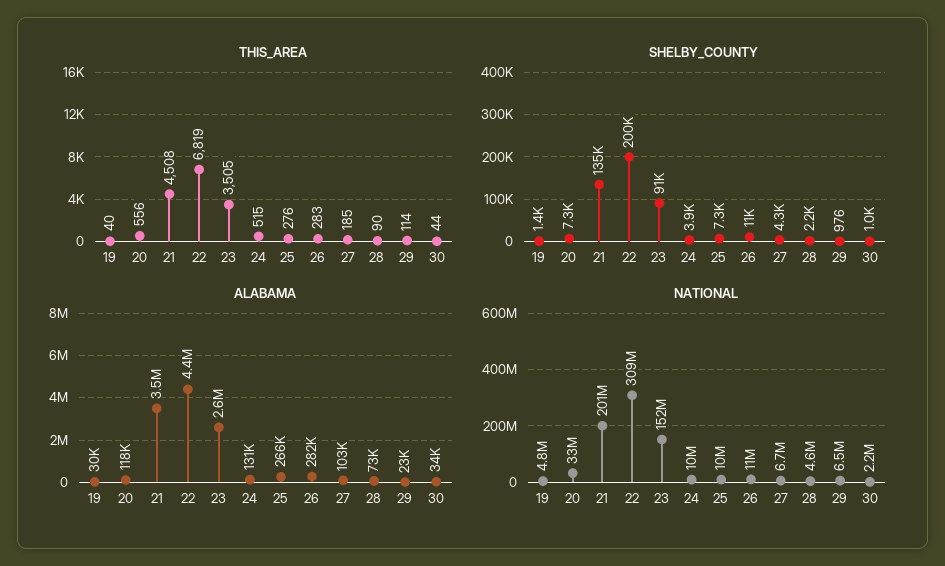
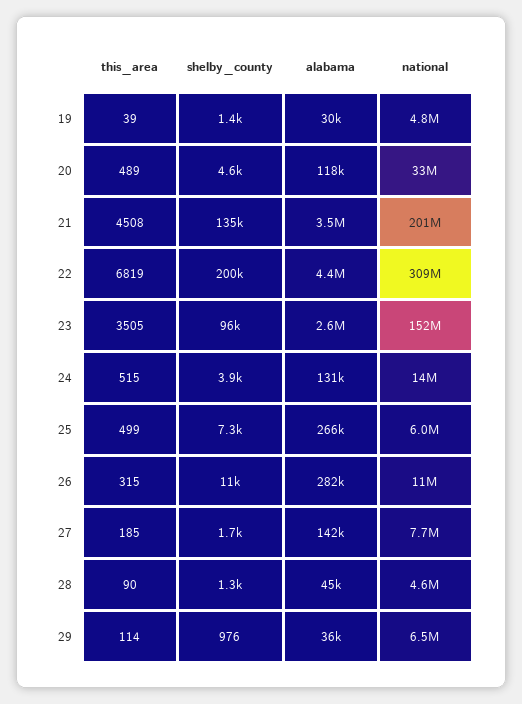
THIS_AREA, 19: 40 -> 39
THIS_AREA, 20: 556 -> 489
THIS_AREA, 25: 276 -> 499
THIS_AREA, 26: 283 -> 315
THIS_AREA, 30: 44 -> none
SHELBY_COUNTY, 20: 7300 -> 4600
SHELBY_COUNTY, 23: 91000 -> 96000
SHELBY_COUNTY, 27: 4300 -> 1700
SHELBY_COUNTY, 28: 2200 -> 1300
SHELBY_COUNTY, 30: 1000 -> none
ALABAMA, 27: 103000 -> 142000
ALABAMA, 28: 73000 -> 45000
ALABAMA, 29: 23000 -> 36000
ALABAMA, 30: 34000 -> none
NATIONAL, 24: 10000000 -> 14000000
NATIONAL, 25: 10000000 -> 6000000
NATIONAL, 27: 6700000 -> 7700000
NATIONAL, 30: 2200000 -> none

